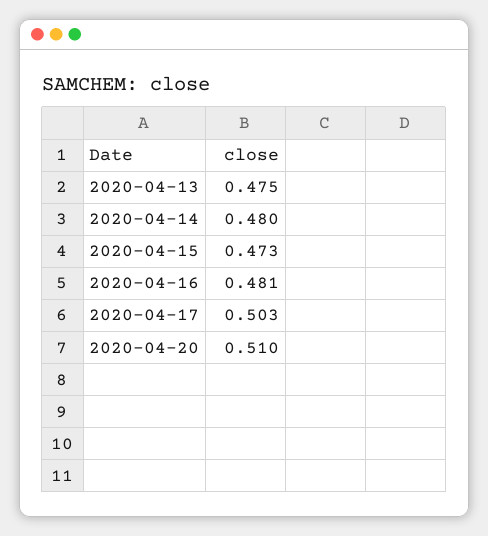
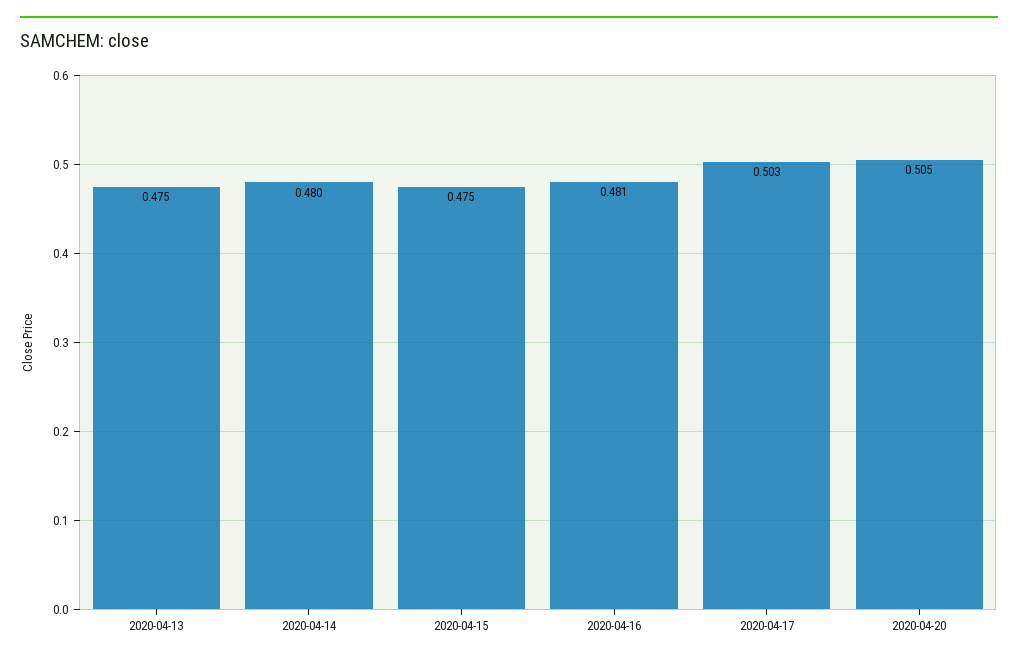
2020-04-15: 0.473 -> 0.475
2020-04-20: 0.51 -> 0.505

